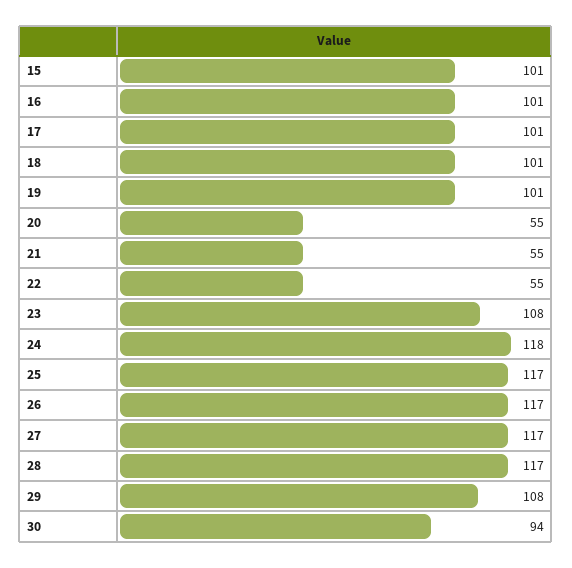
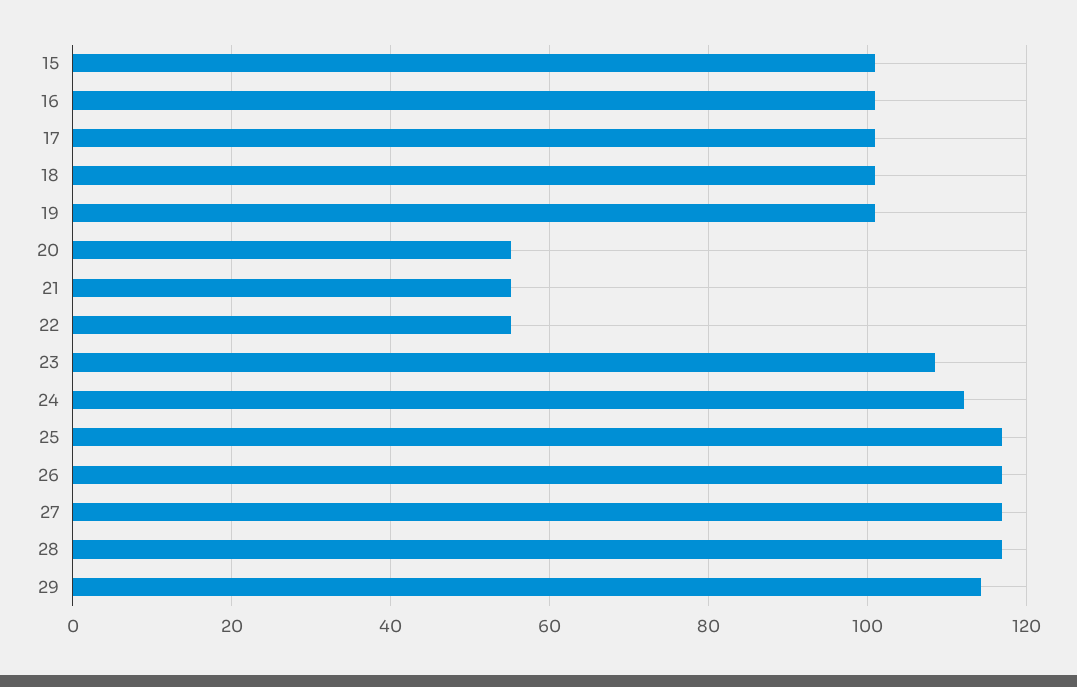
24: 118 -> 112
29: 108 -> 114
30: 94 -> none

